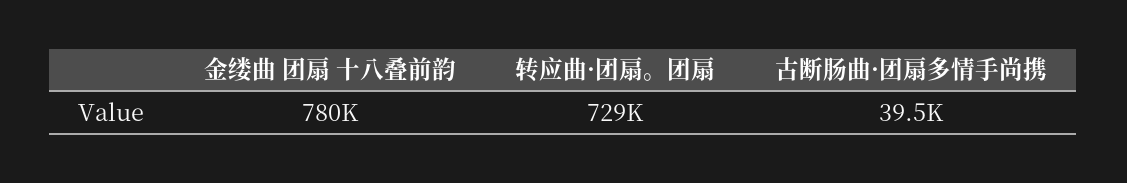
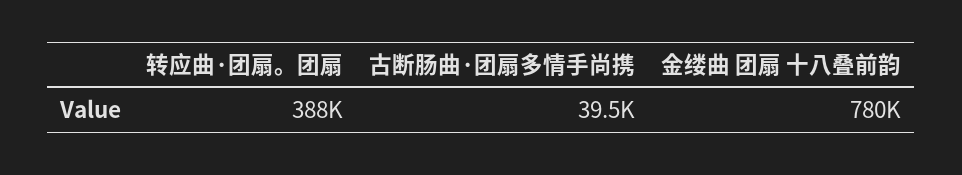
转应曲·团扇。团扇: 729000 -> 388000

